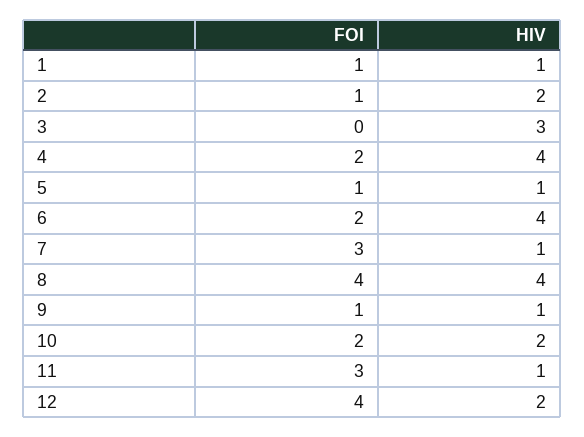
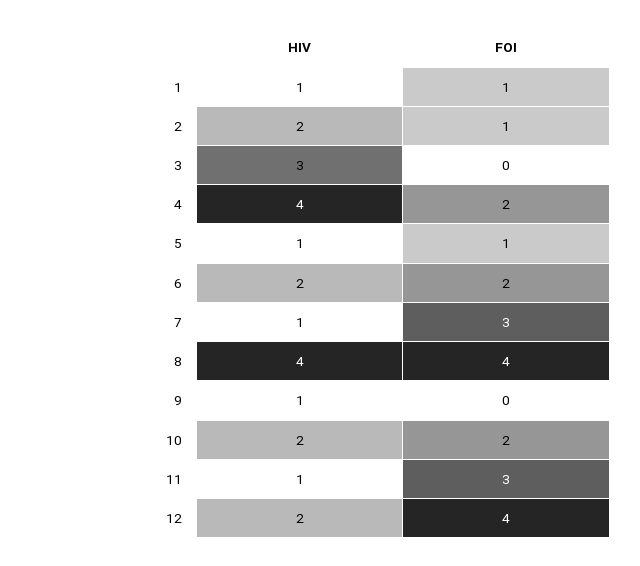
HIV, 6: 4 -> 2
FOI, 9: 1 -> 0

